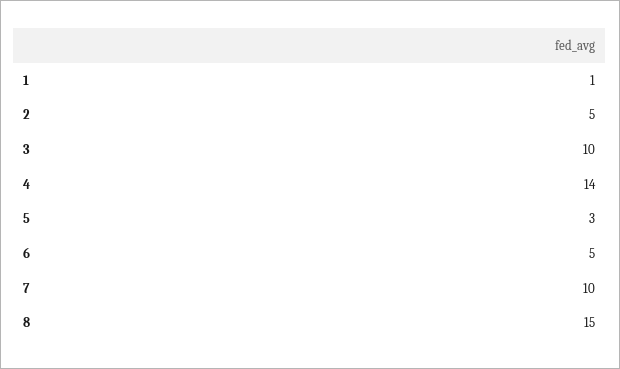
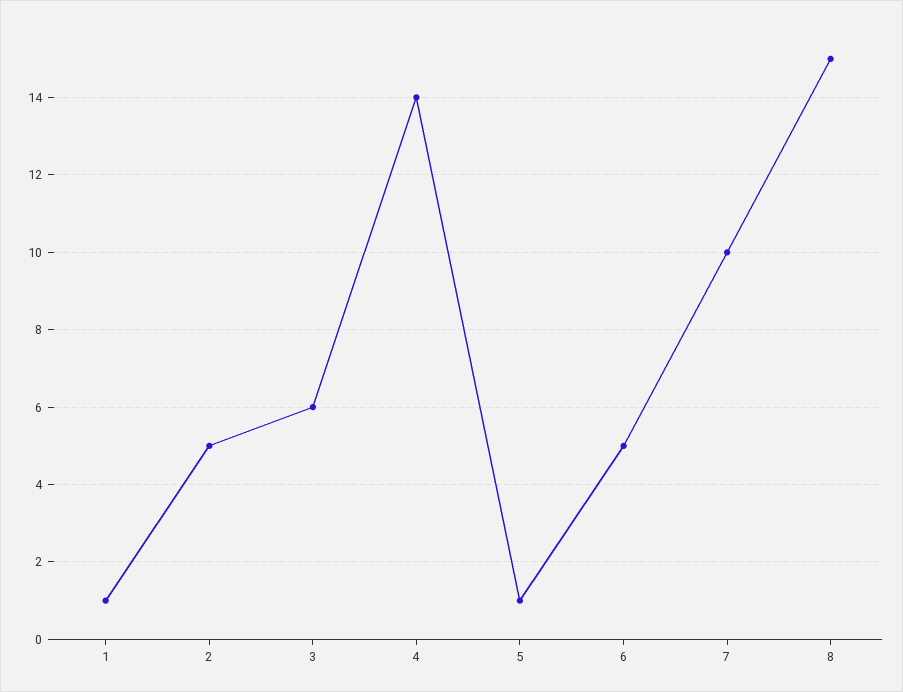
3: 10 -> 6
5: 3 -> 1

